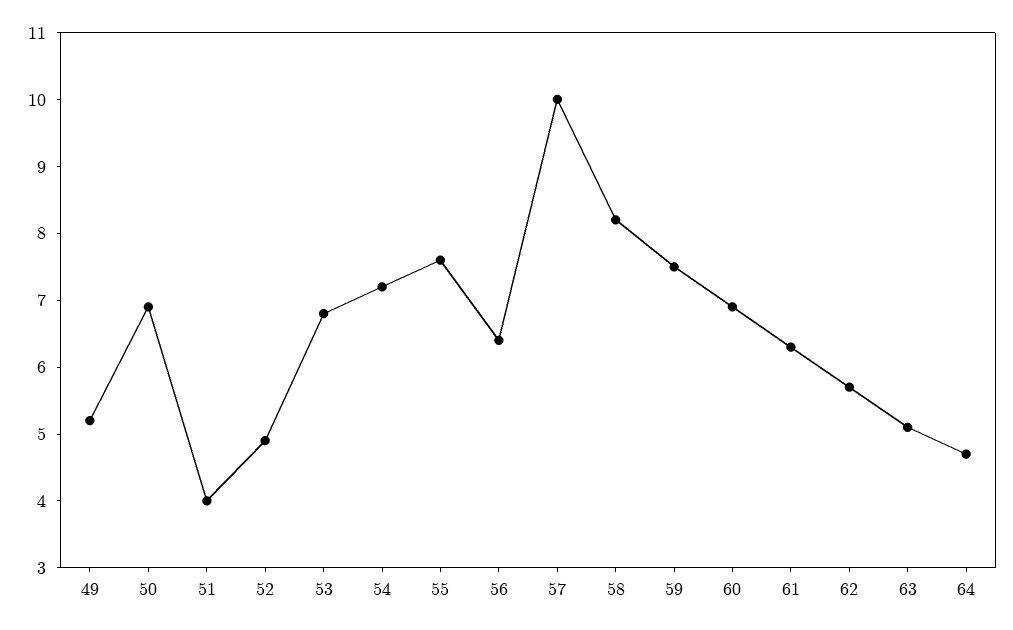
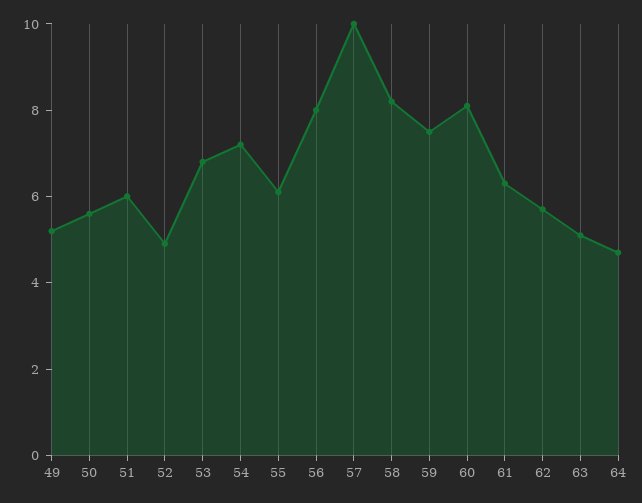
50: 7 -> 5.5
51: 4 -> 6
55: 7.5 -> 6
56: 6.5 -> 8
60: 7 -> 8

